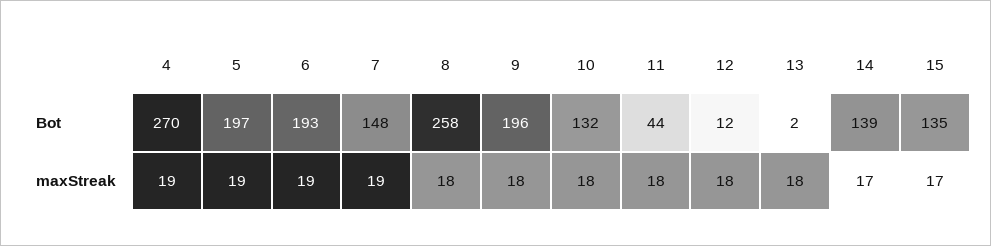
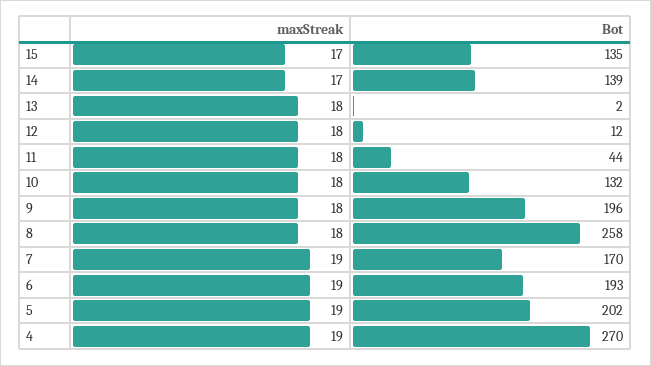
5, Bot: 197 -> 202
7, Bot: 148 -> 170

